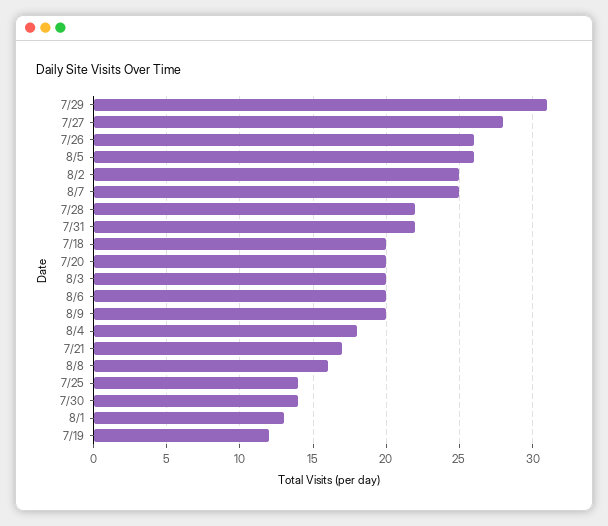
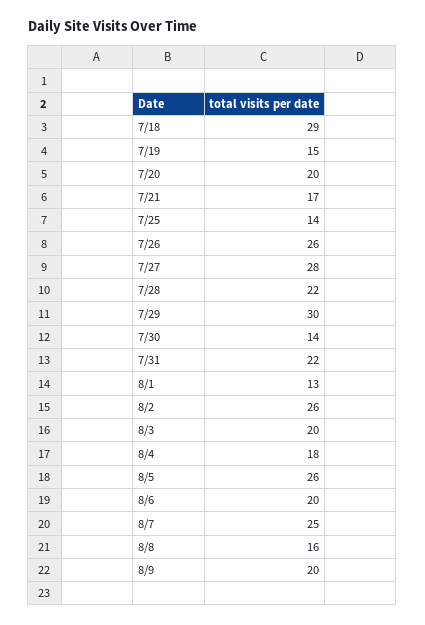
7/29: 31 -> 30
8/2: 25 -> 26
7/18: 20 -> 29
7/19: 12 -> 15

